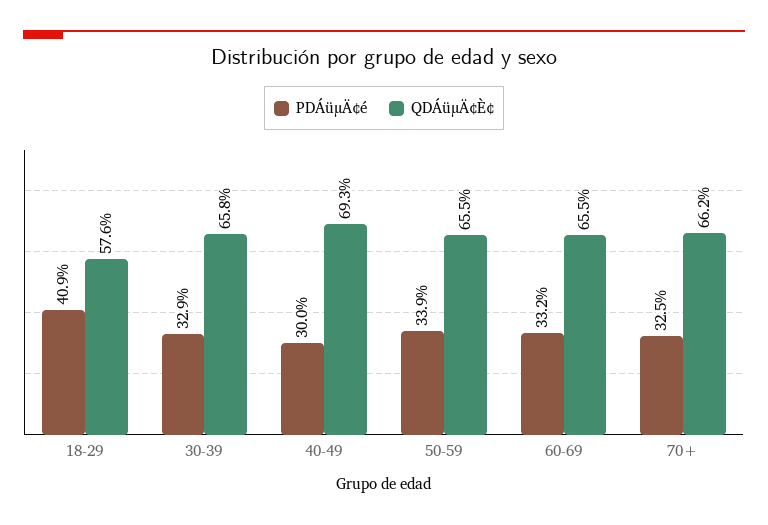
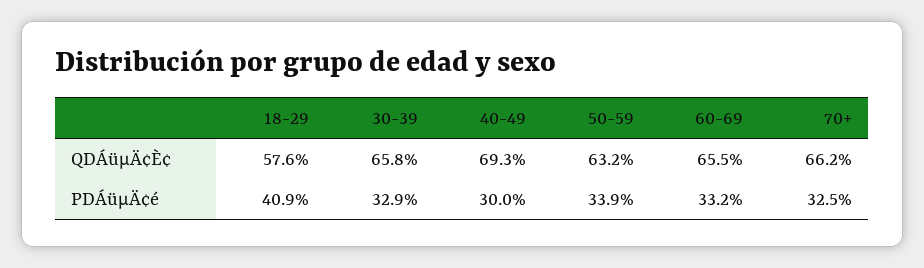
QDÁüµÄ¢È¢, 50-59: 65.5 -> 63.2

